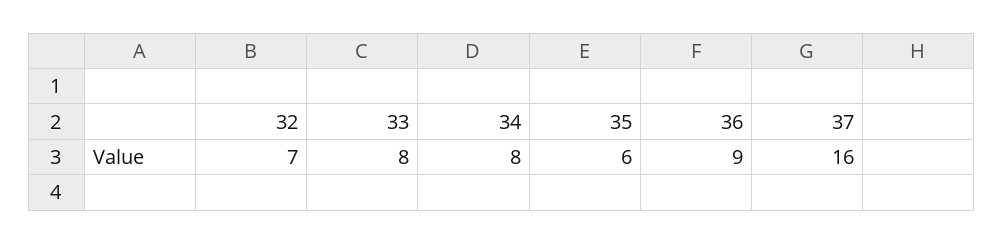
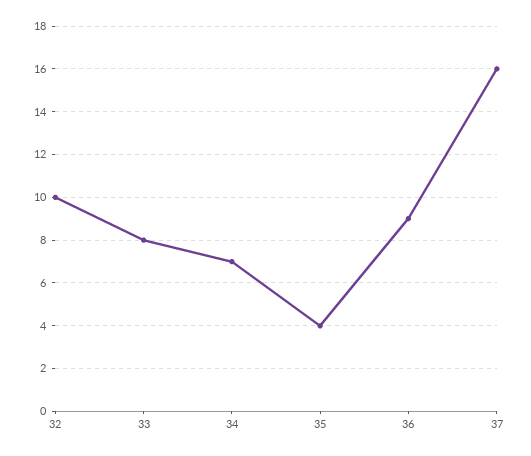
32: 7 -> 10
34: 8 -> 7
35: 6 -> 4

